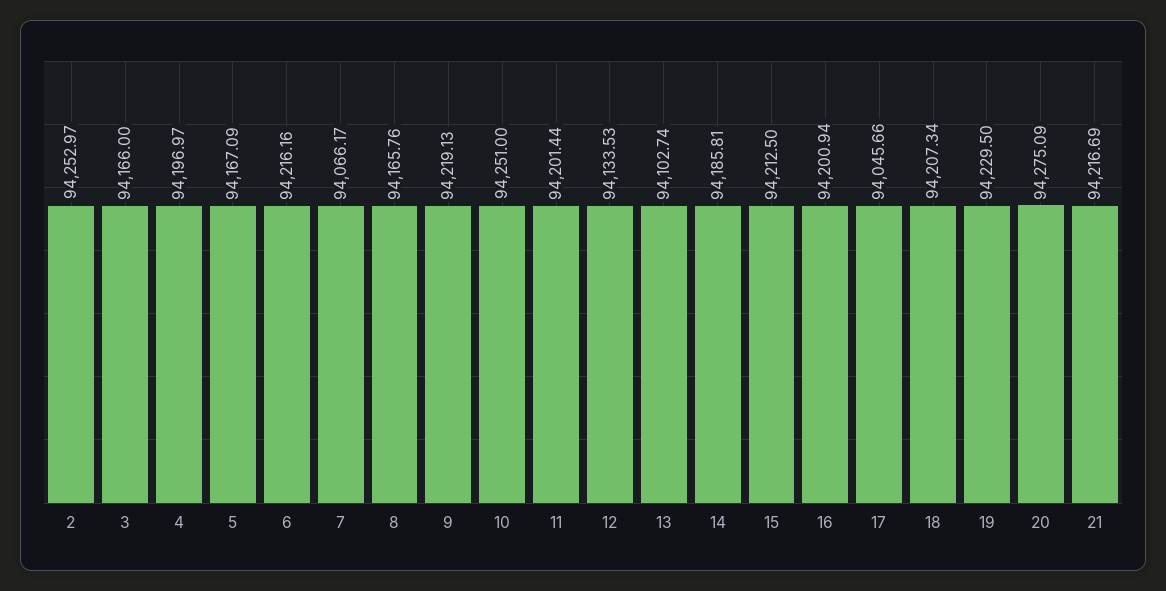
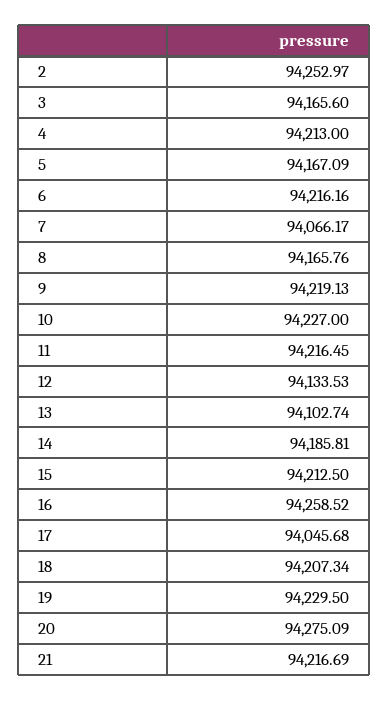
3: 94166 -> 94165.6
4: 94196.97 -> 94213
10: 94251 -> 94227
11: 94201.44 -> 94216.45
16: 94200.94 -> 94258.52
17: 94045.66 -> 94045.68

